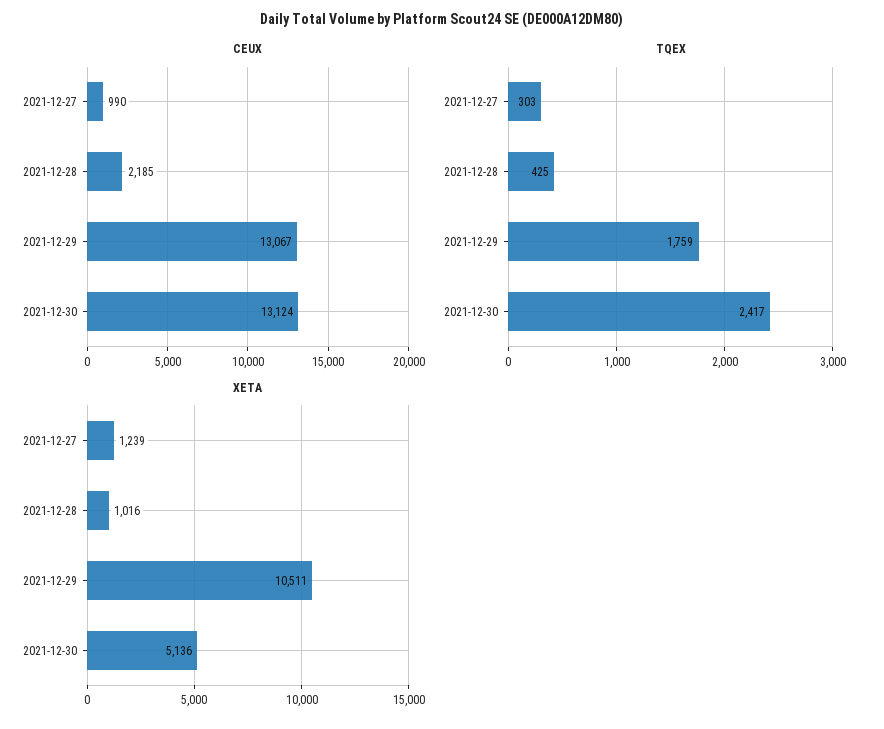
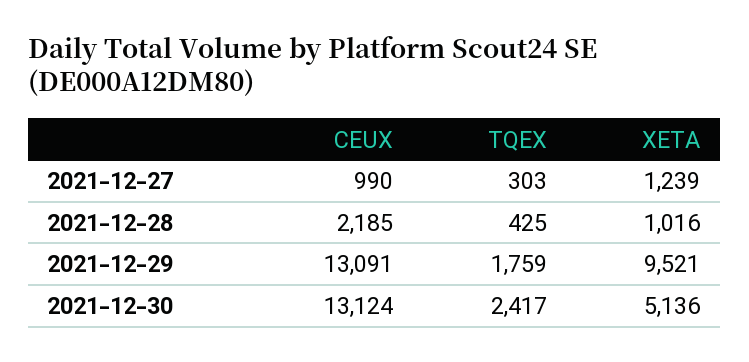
CEUX, 2021-12-29: 13067 -> 13091
XETA, 2021-12-29: 10511 -> 9521

